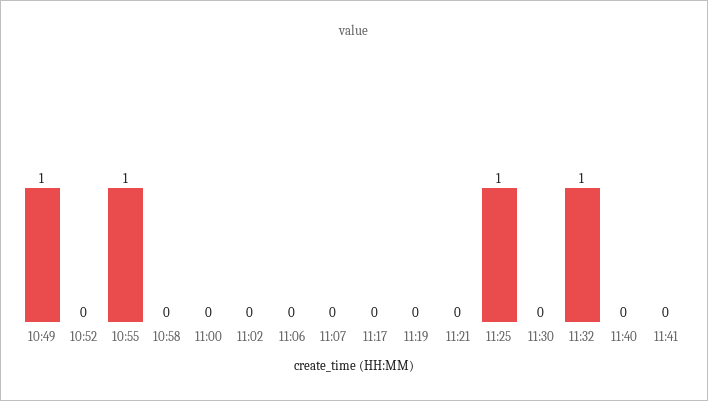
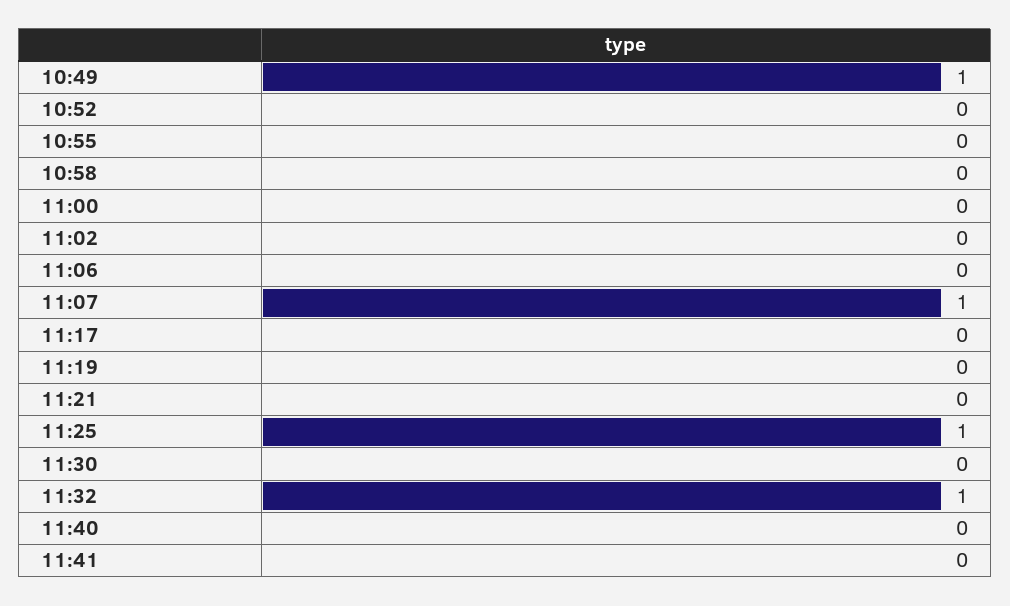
10:55: 1 -> 0
11:07: 0 -> 1

